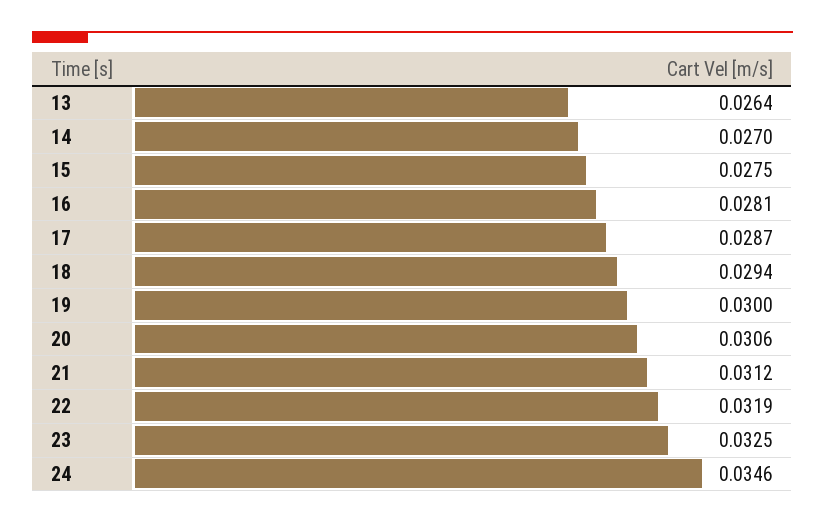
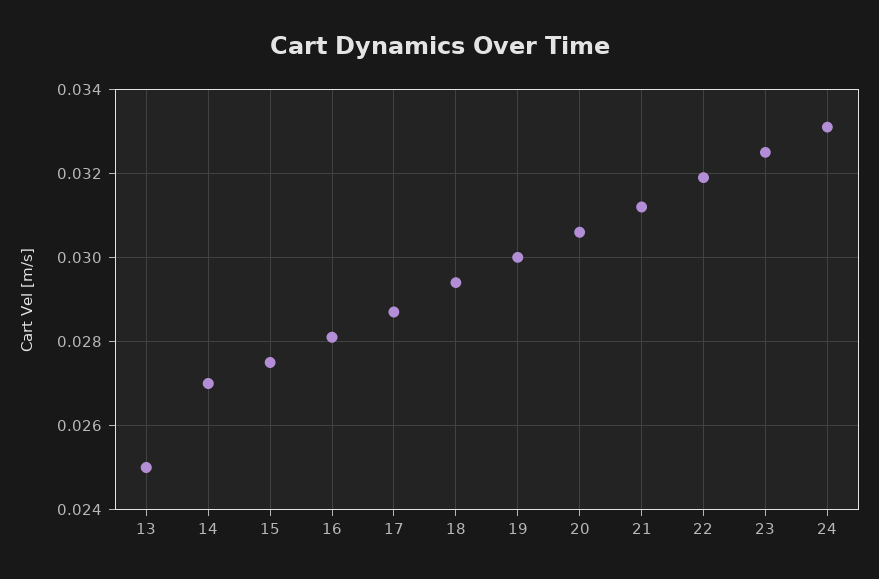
13: 0.0264 -> 0.025
24: 0.0346 -> 0.033

